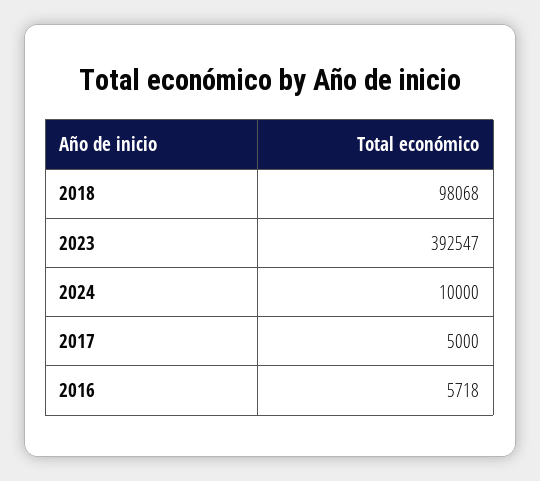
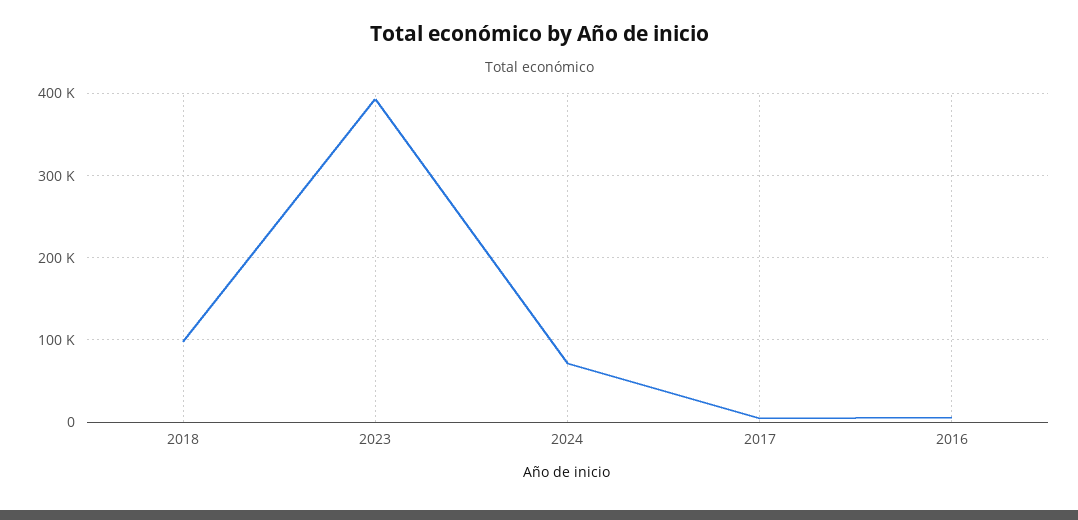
2024: 10000 -> 70000

